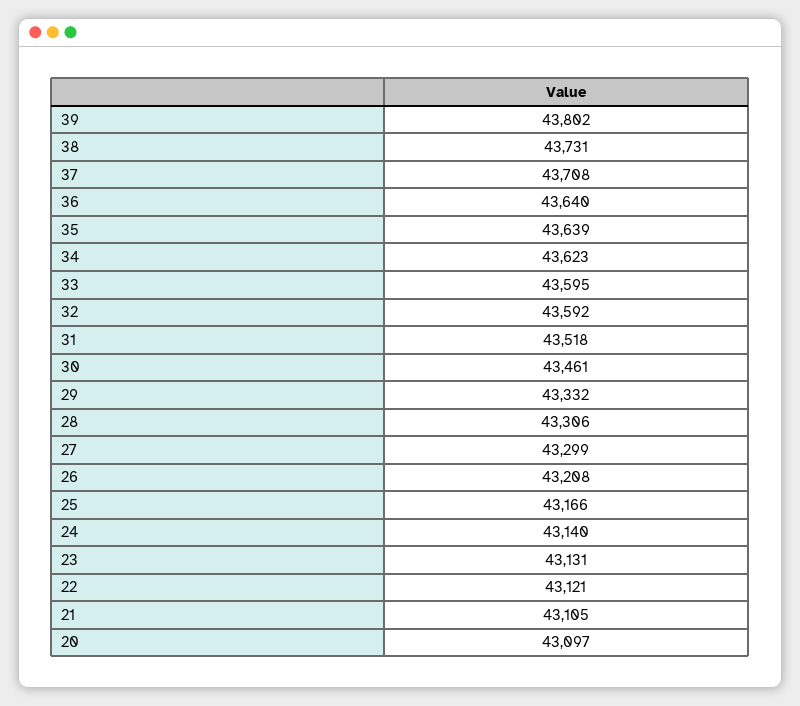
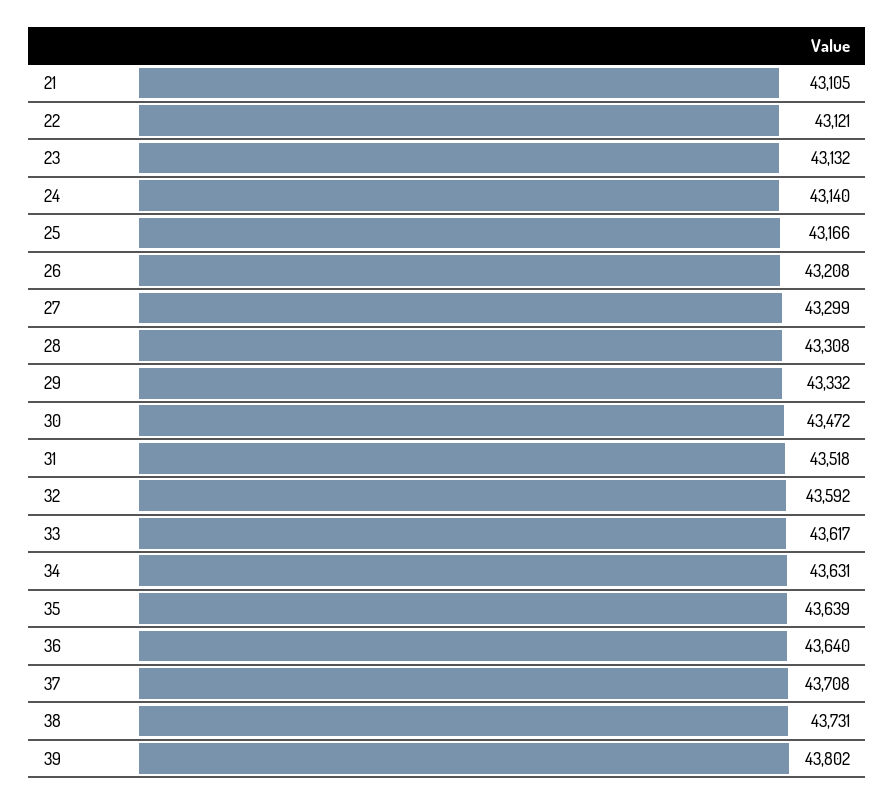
34: 43623 -> 43631
33: 43595 -> 43617
30: 43461 -> 43472
28: 43306 -> 43308
23: 43131 -> 43132
20: 43097 -> none

